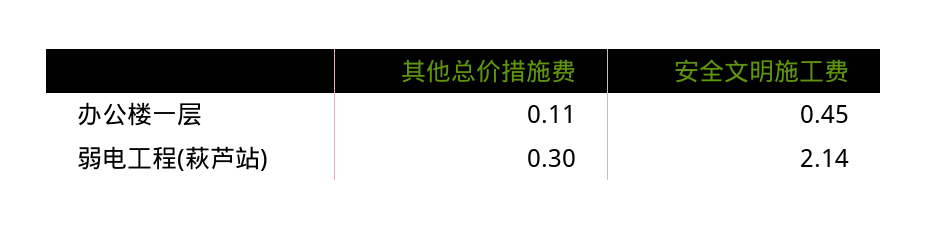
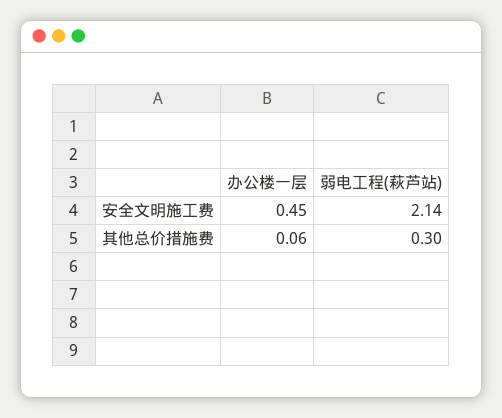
其他总价措施费, 办公楼一层: 0.11 -> 0.06

